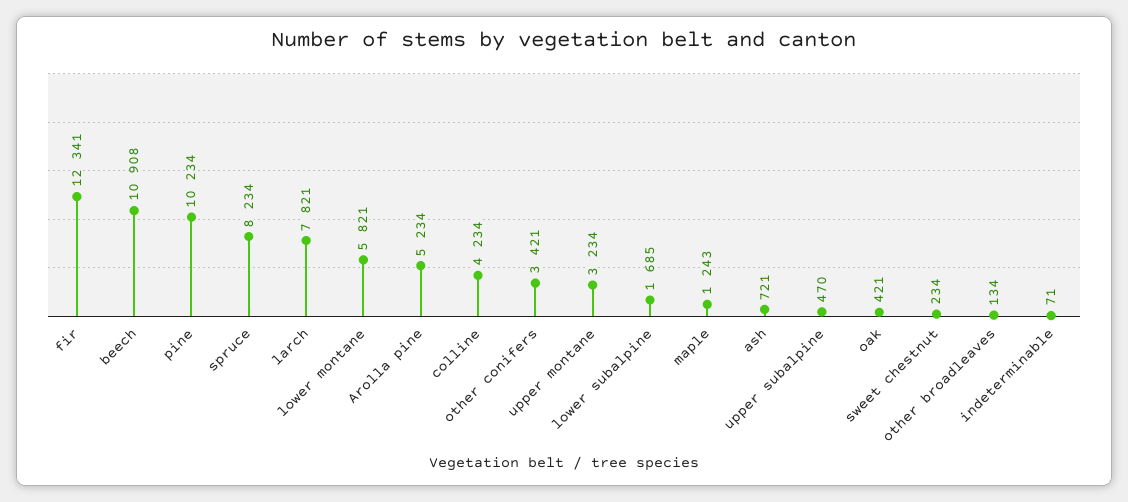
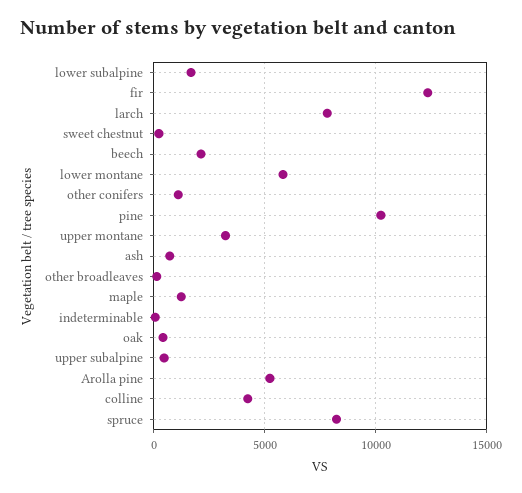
beech: 10908 -> 2000
other conifers: 3421 -> 1000

